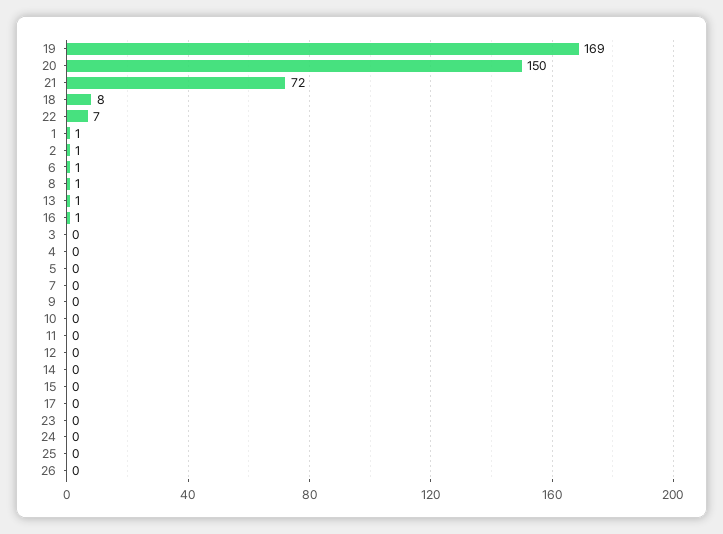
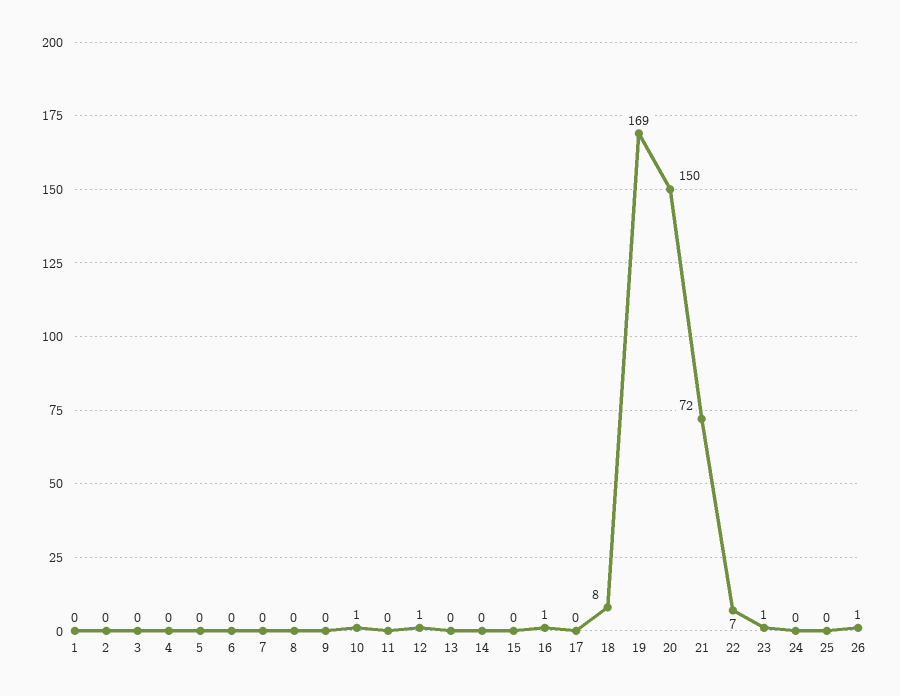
1: 1 -> 0
2: 1 -> 0
6: 1 -> 0
8: 1 -> 0
13: 1 -> 0
10: 0 -> 1
12: 0 -> 1
23: 0 -> 1
26: 0 -> 1

